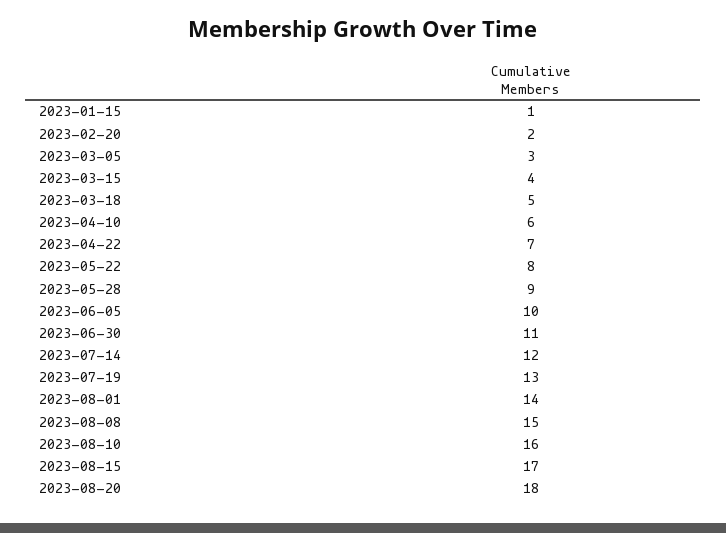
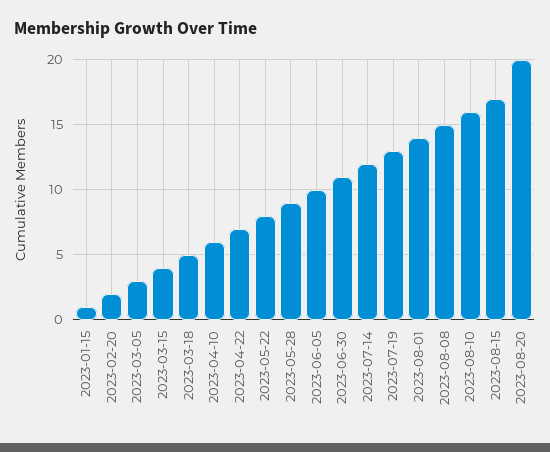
2023-08-20: 18 -> 20

